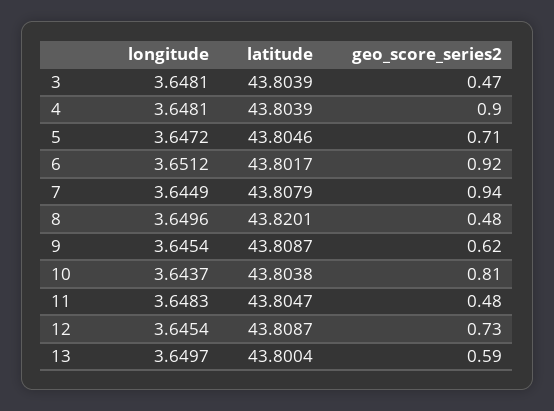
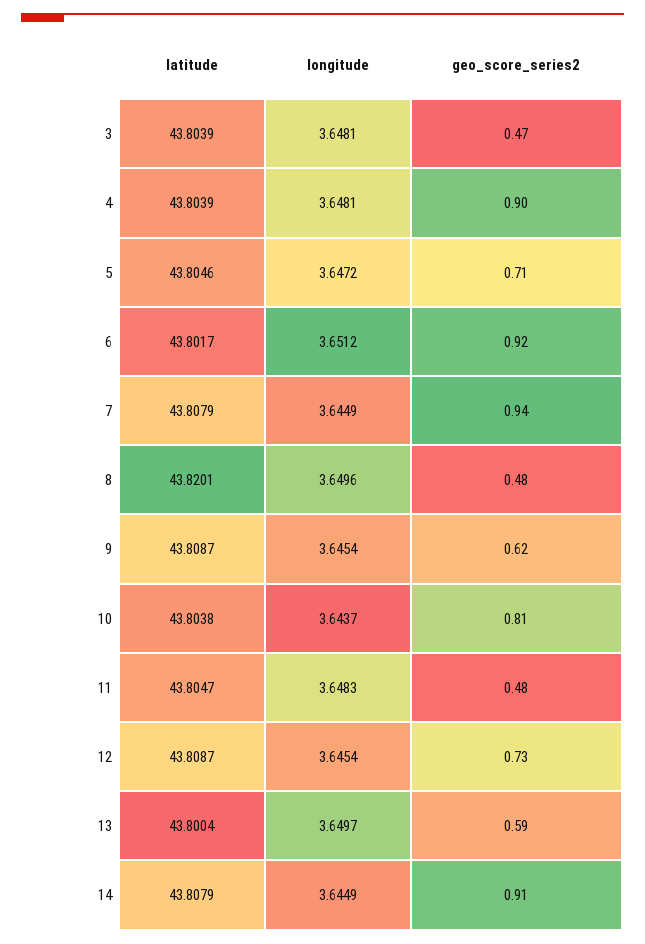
latitude, 14: none -> 43.8079
longitude, 14: none -> 3.6449
geo_score_series2, 14: none -> 0.91

